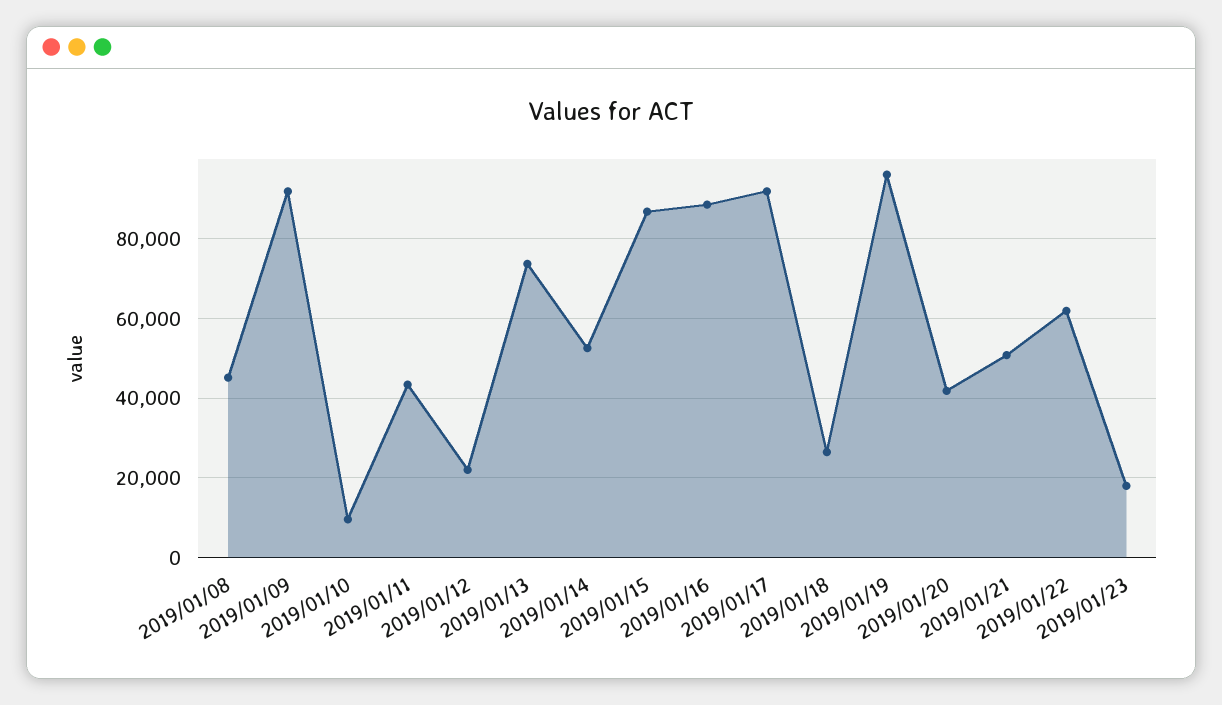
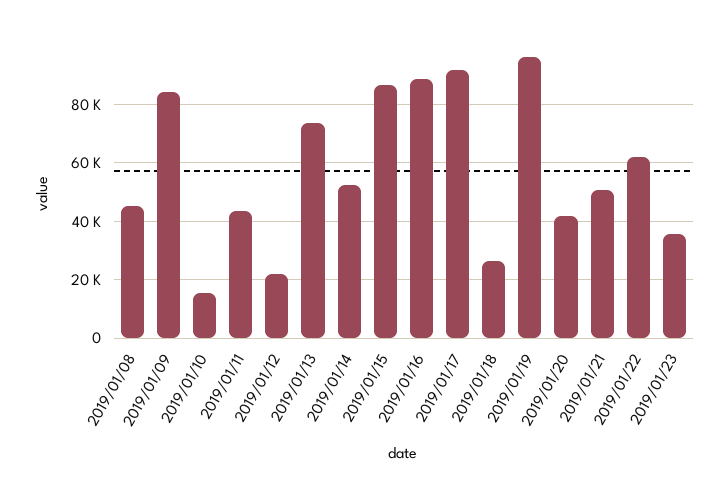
2019/01/09: 92000 -> 85000
2019/01/10: 10000 -> 15000
2019/01/23: 18000 -> 35000

